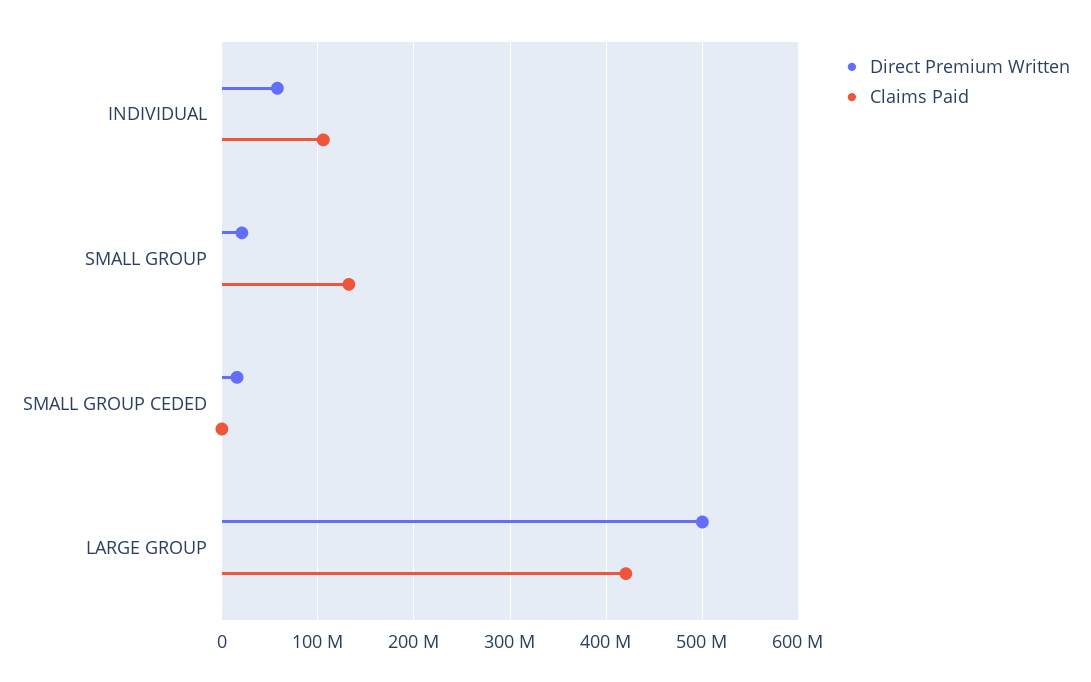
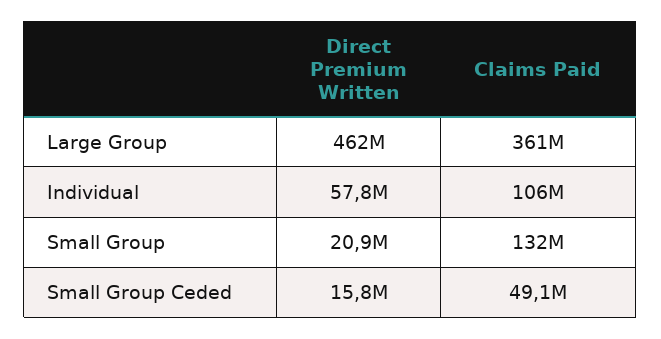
Claims Paid, SMALL GROUP CEDED: 0 -> 49100000
Direct Premium Written, LARGE GROUP: 500000000 -> 462000000
Claims Paid, LARGE GROUP: 420000000 -> 361000000

